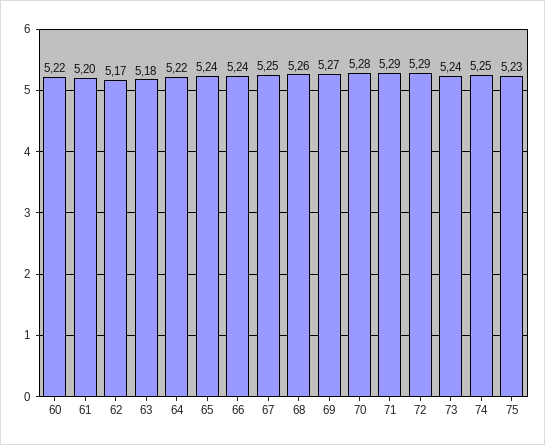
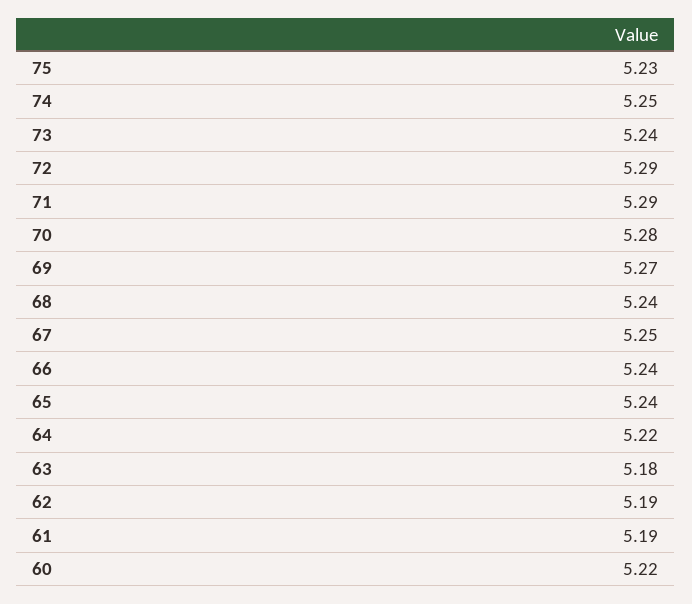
61: 5.2 -> 5.19
62: 5.17 -> 5.19
68: 5.26 -> 5.24

